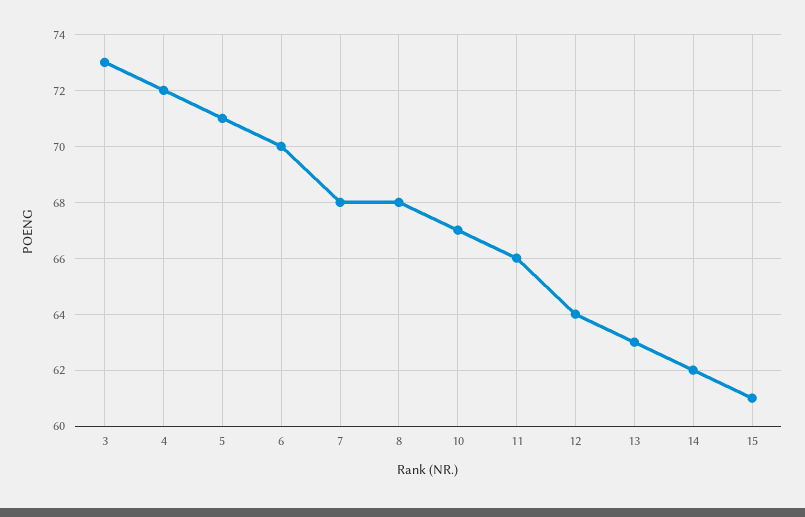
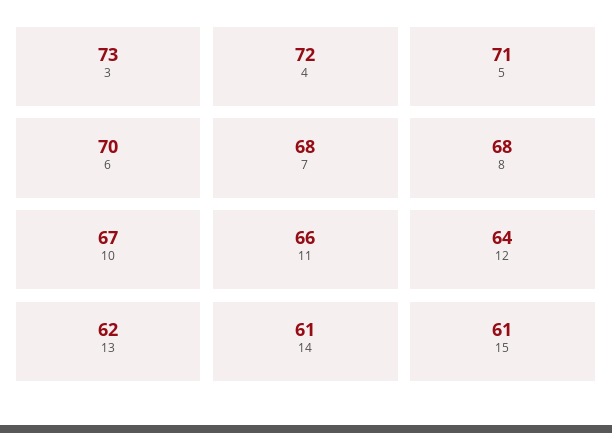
13: 63 -> 62
14: 62 -> 61

